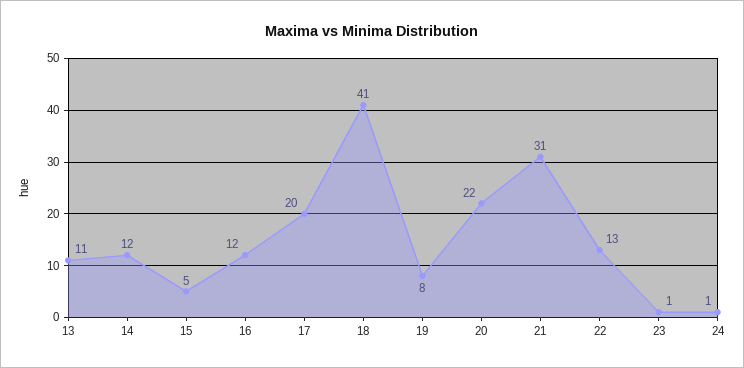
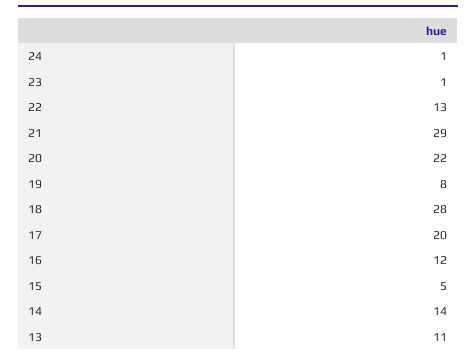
14: 12 -> 14
18: 41 -> 28
21: 31 -> 29

